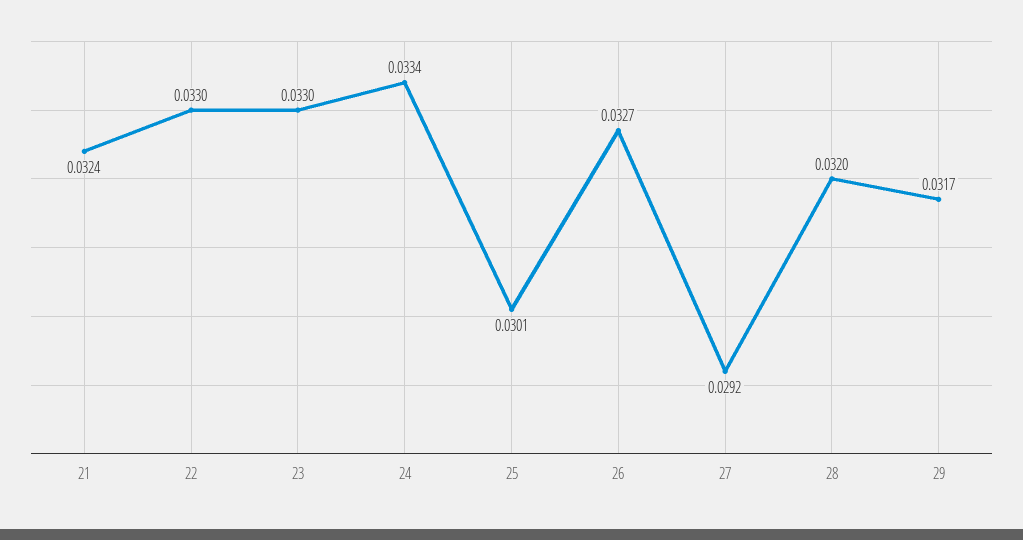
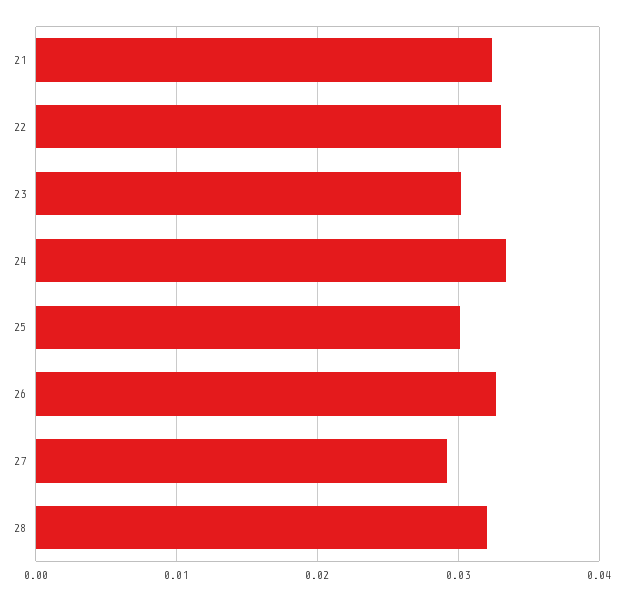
23: 0.033 -> 0.03
29: 0.0317 -> none

